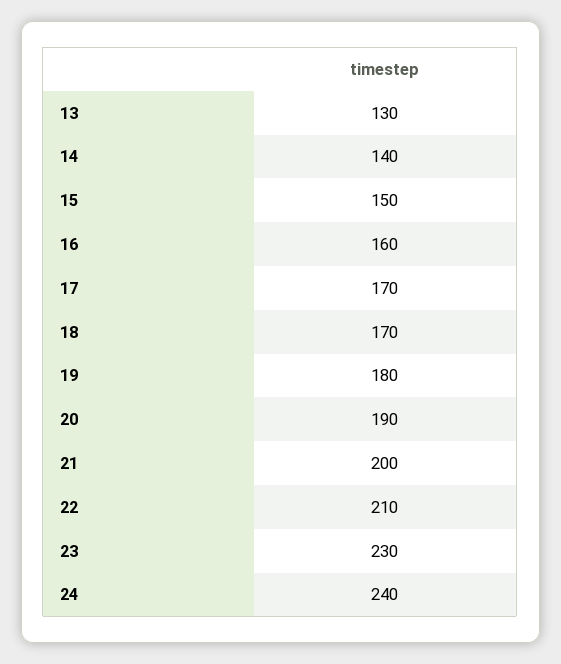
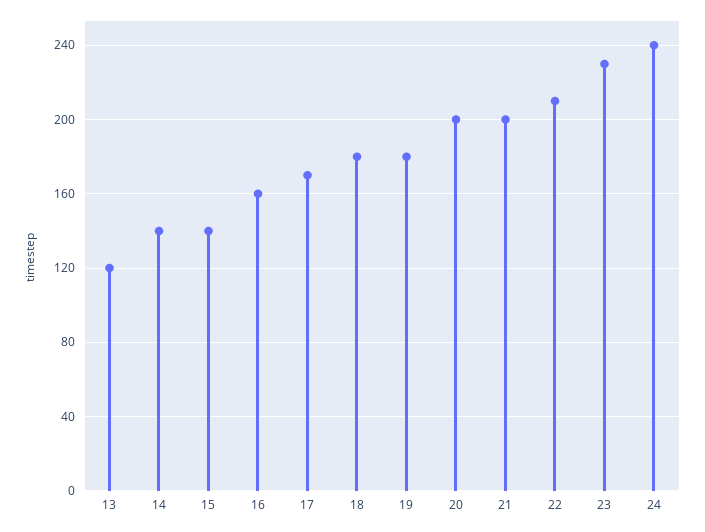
13: 130 -> 120
15: 150 -> 140
18: 170 -> 180
20: 190 -> 200

